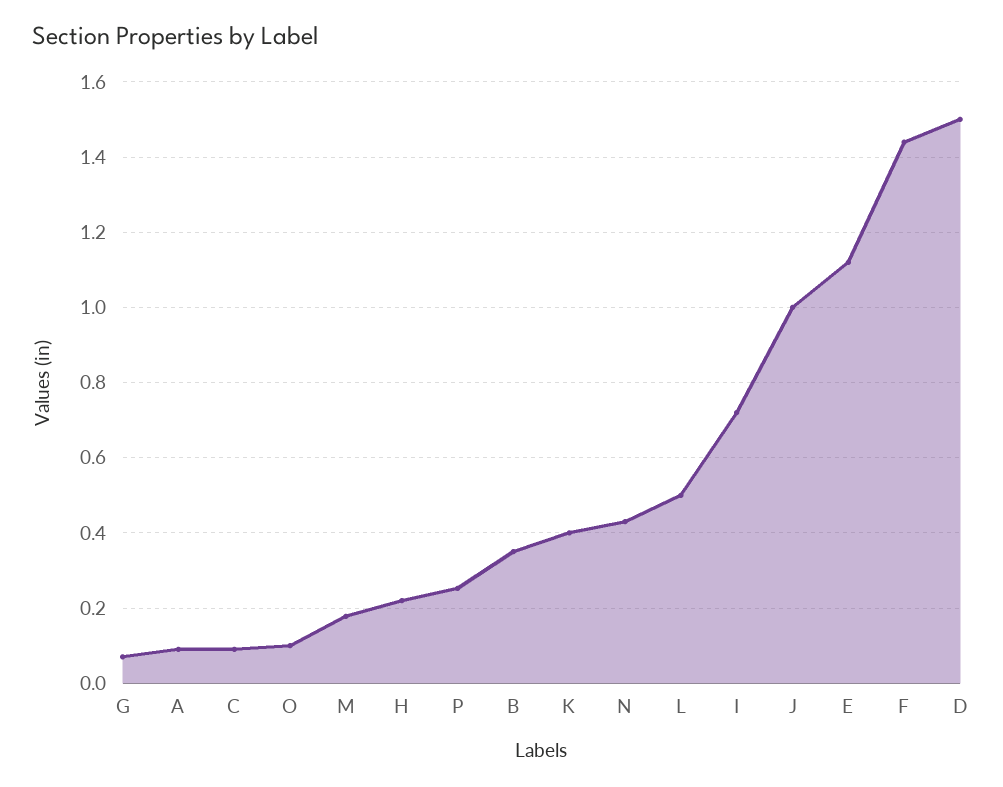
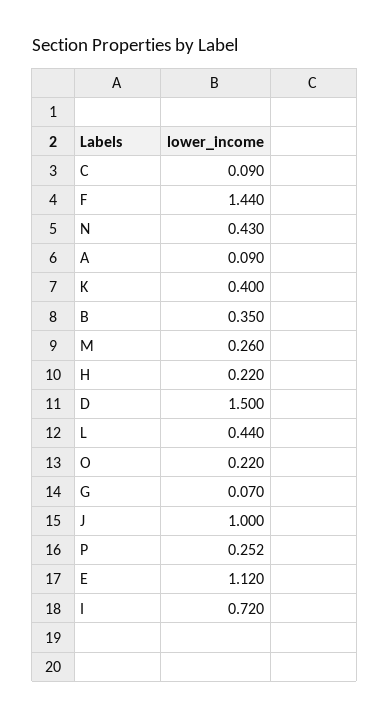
O: 0.1 -> 0.22
M: 0.18 -> 0.26
L: 0.5 -> 0.44

